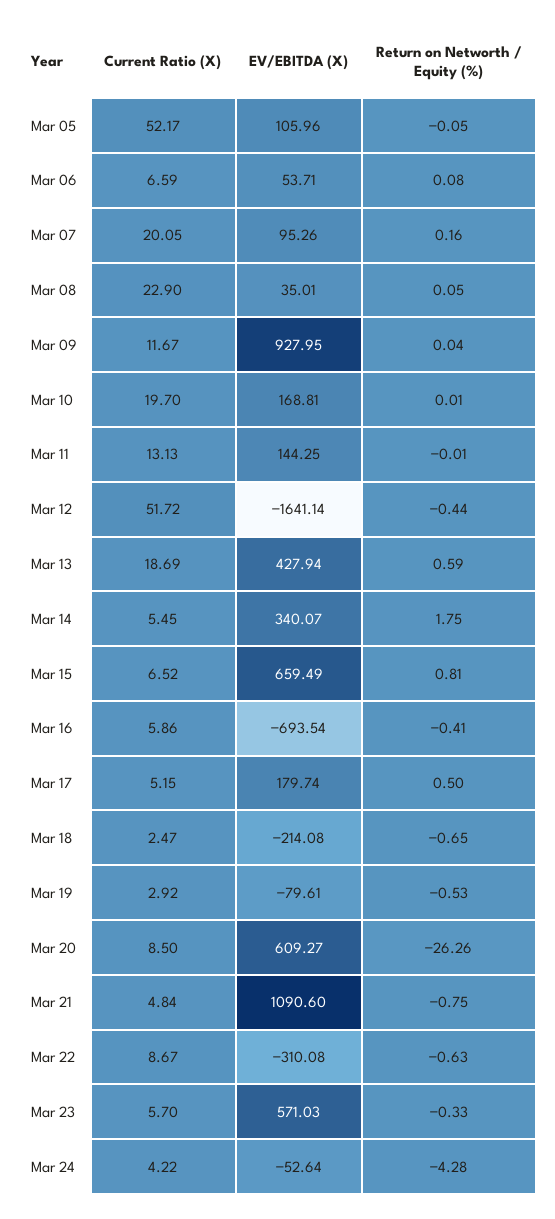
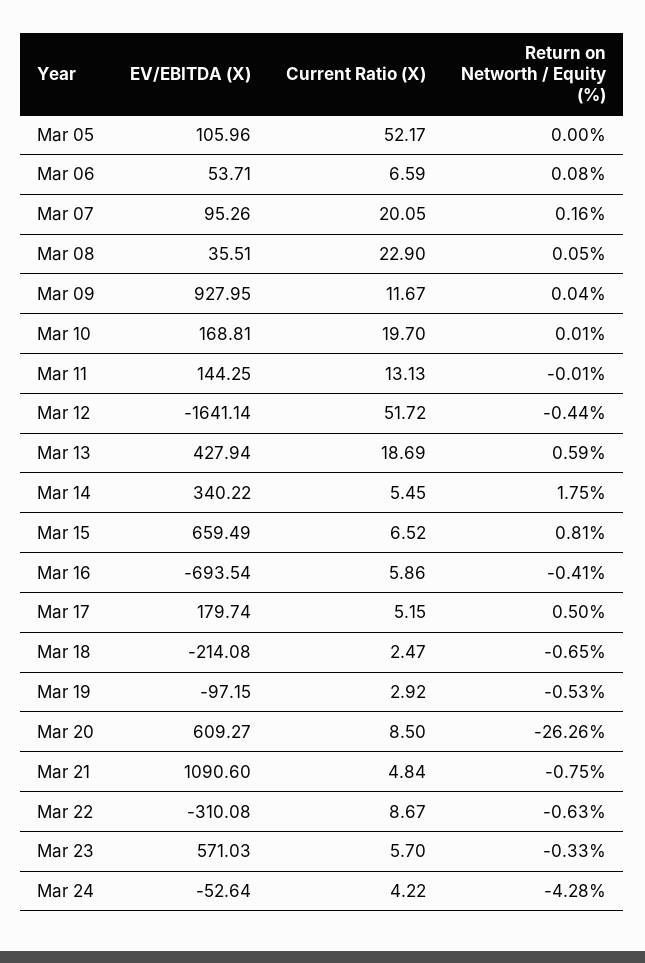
Return on Networth / Equity (%), Mar 05: -0.05 -> 0
EV/EBITDA (X), Mar 08: 35.01 -> 35.51
EV/EBITDA (X), Mar 14: 340.07 -> 340.22
EV/EBITDA (X), Mar 19: -79.61 -> -97.15

